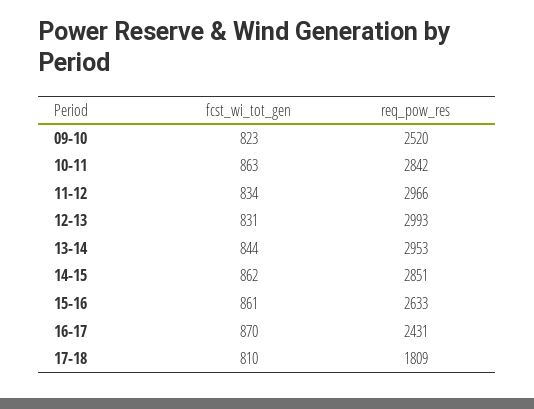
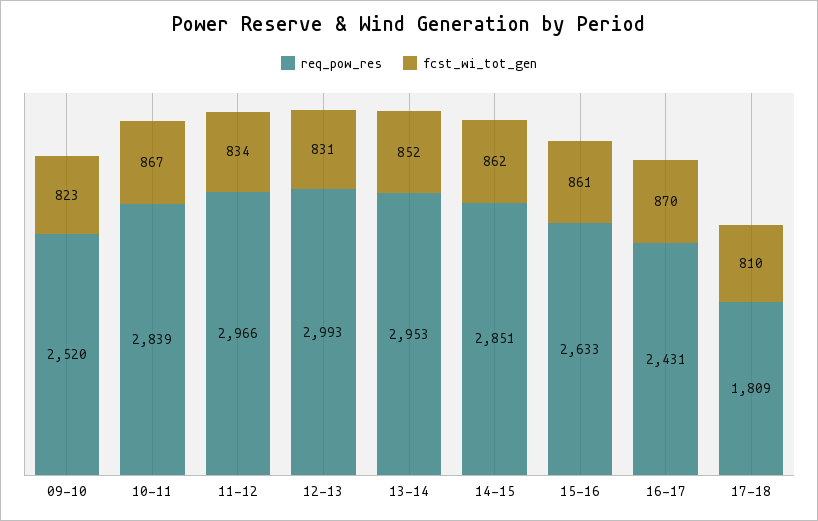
fcst_wi_tot_gen, 10-11: 863 -> 867
req_pow_res, 10-11: 2842 -> 2839
fcst_wi_tot_gen, 13-14: 844 -> 852

